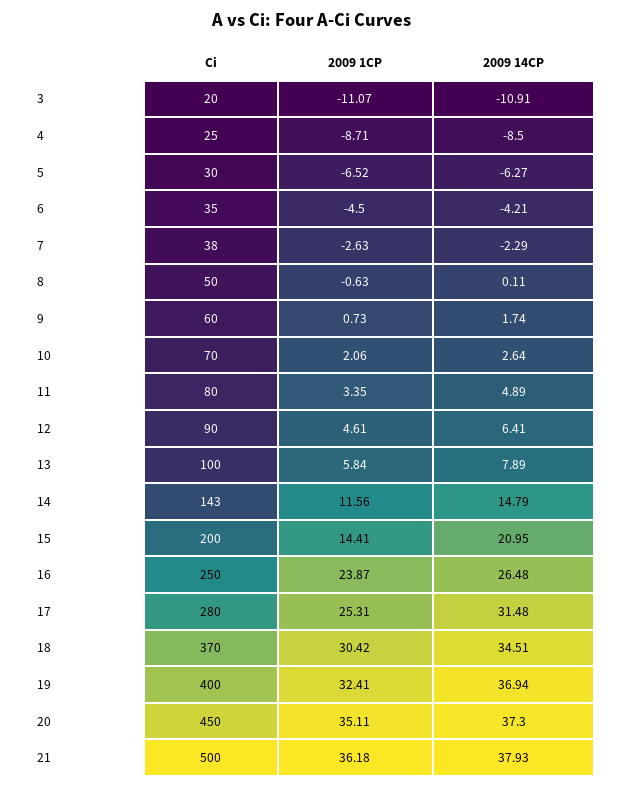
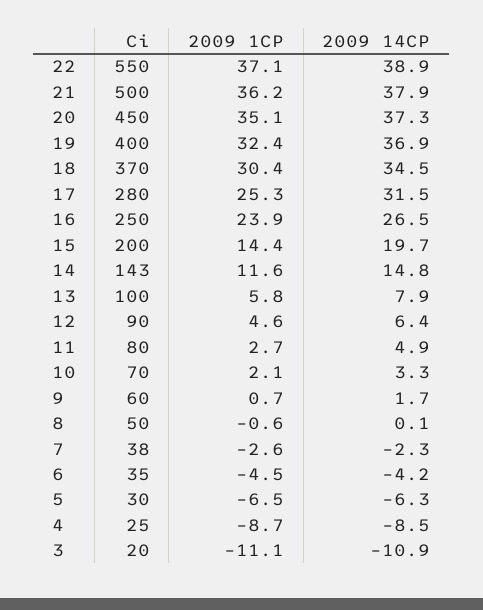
2009 14CP, 10: 2.64 -> 3.3
2009 1CP, 11: 3.35 -> 2.7
2009 14CP, 15: 20.95 -> 19.7
Ci, 22: none -> 550
2009 1CP, 22: none -> 37.1
2009 14CP, 22: none -> 38.9

